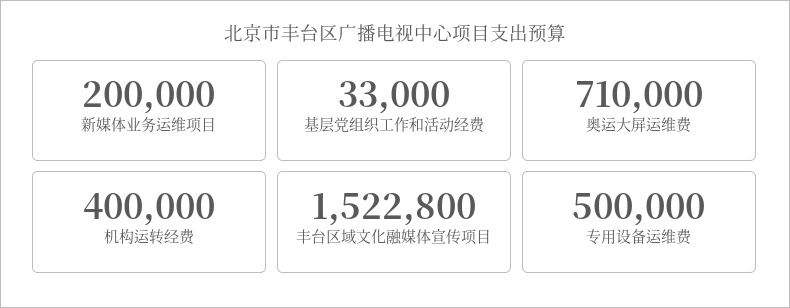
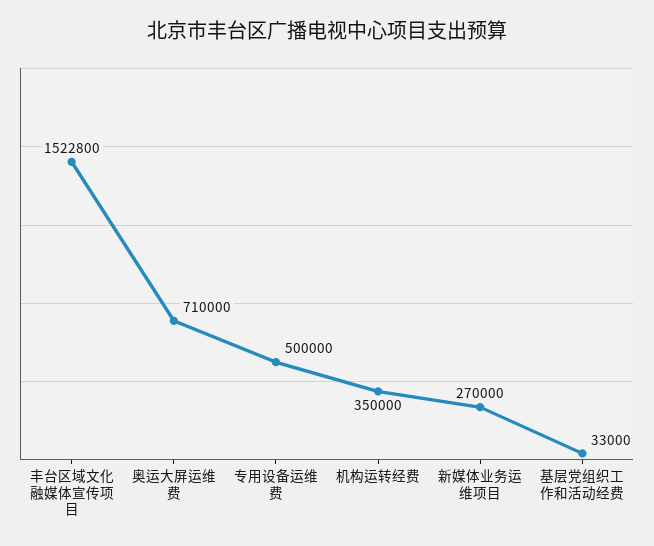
新媒体业务运维项目: 200000 -> 270000
机构运转经费: 400000 -> 350000

